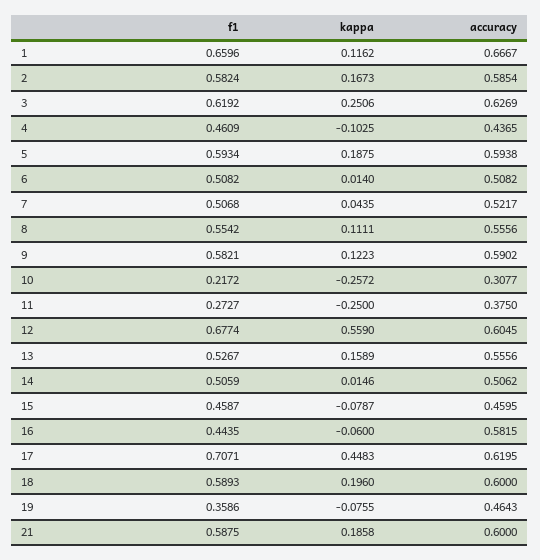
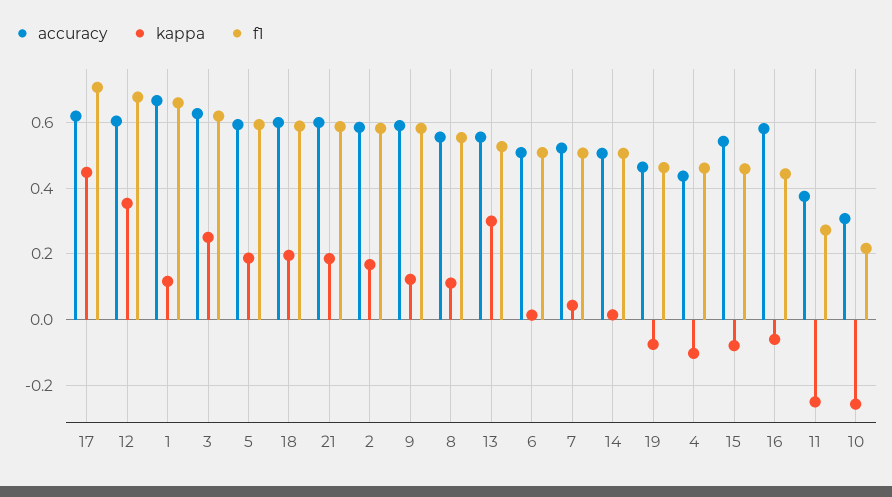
kappa, 12: 0.559 -> 0.36
kappa, 13: 0.1589 -> 0.3
accuracy, 15: 0.4595 -> 0.54
f1, 19: 0.3586 -> 0.46

